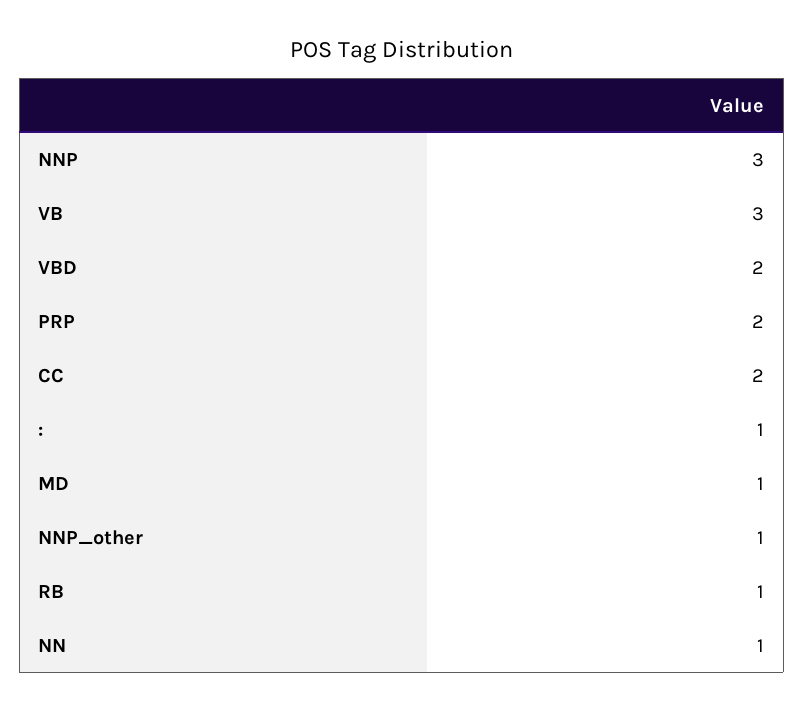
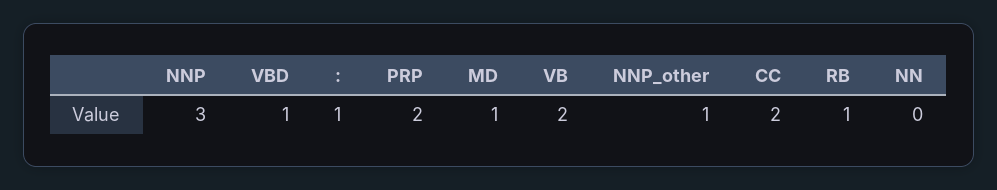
VB: 3 -> 2
VBD: 2 -> 1
NN: 1 -> 0

